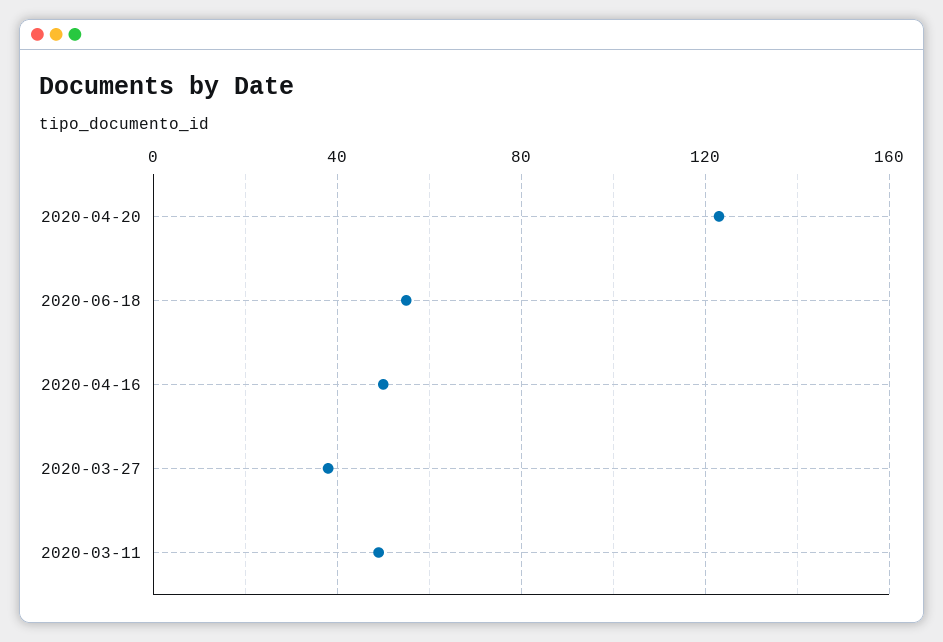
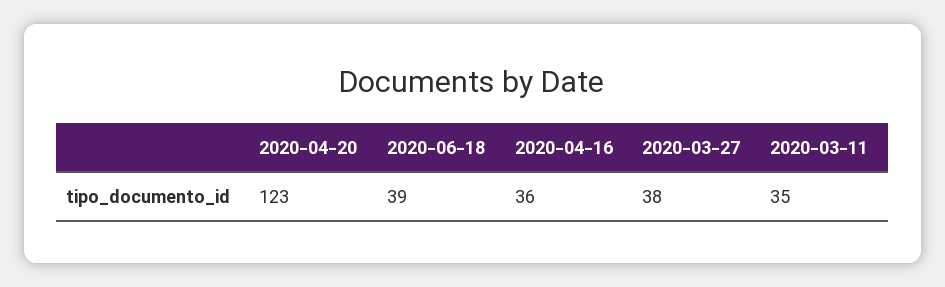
2020-06-18: 55 -> 39
2020-04-16: 50 -> 36
2020-03-11: 50 -> 35

